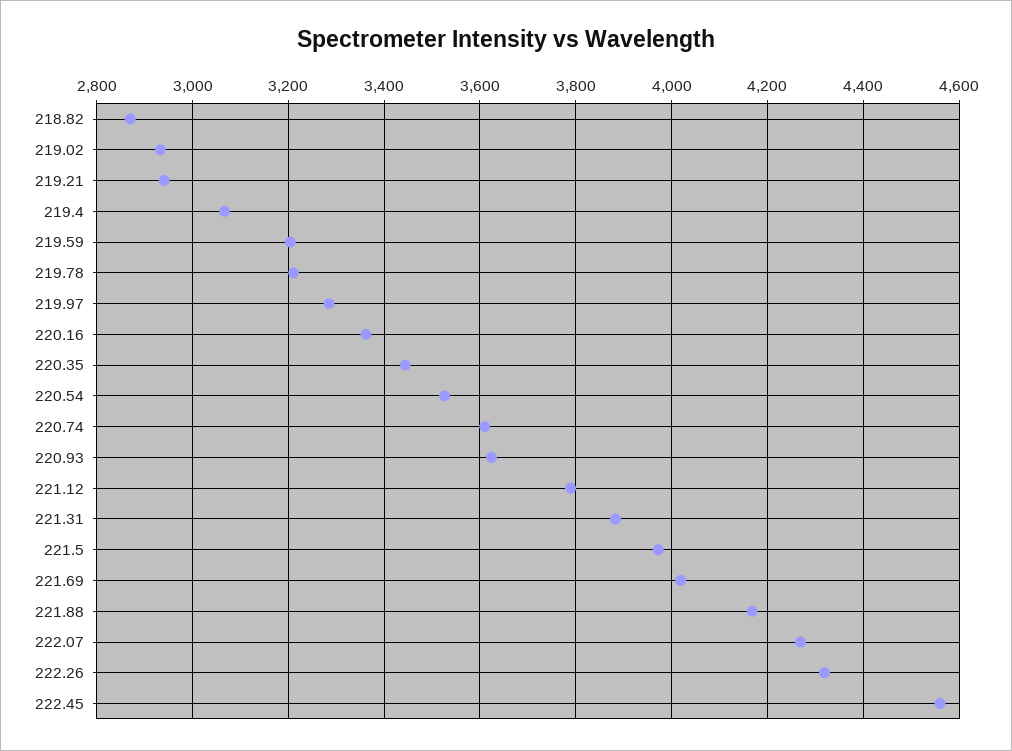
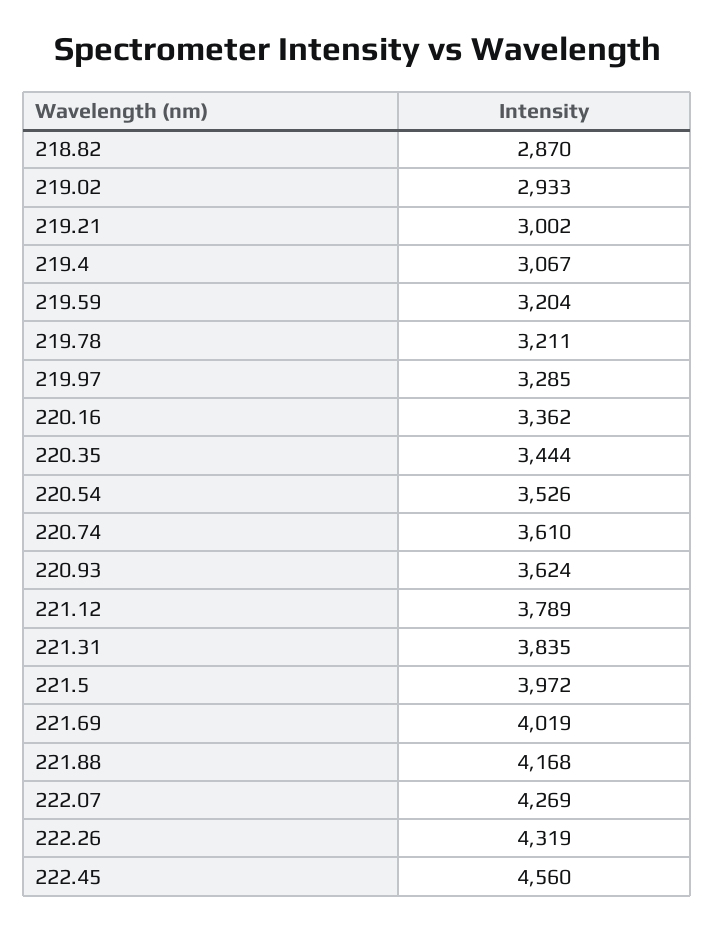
219.21: 2940 -> 3002
221.31: 3880 -> 3835

